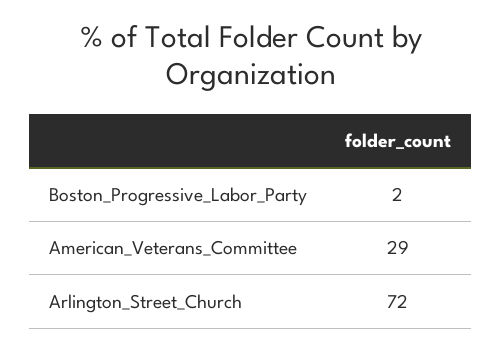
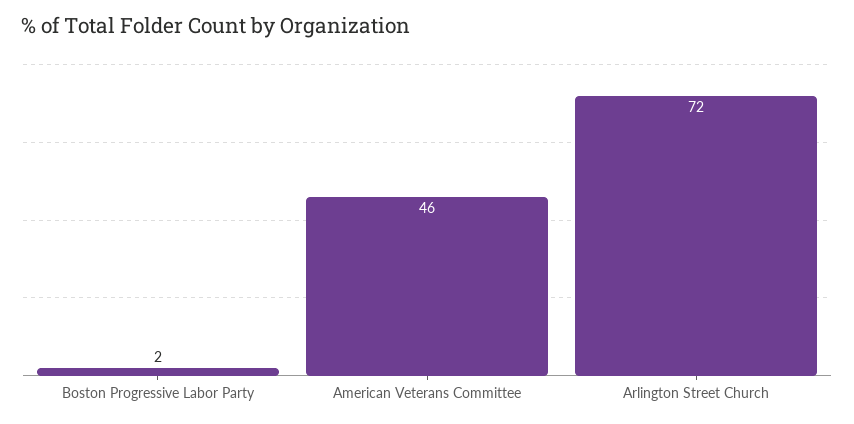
American_Veterans_Committee: 29 -> 46

